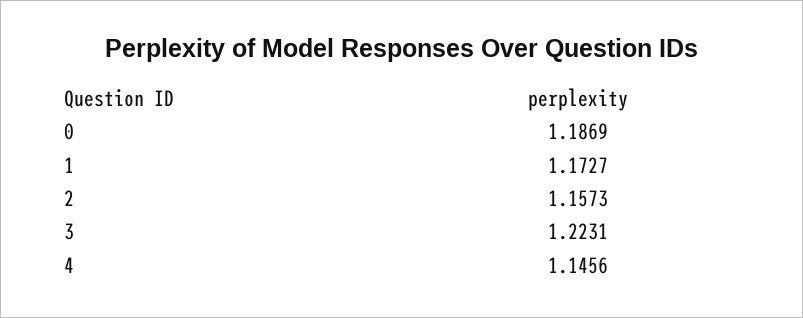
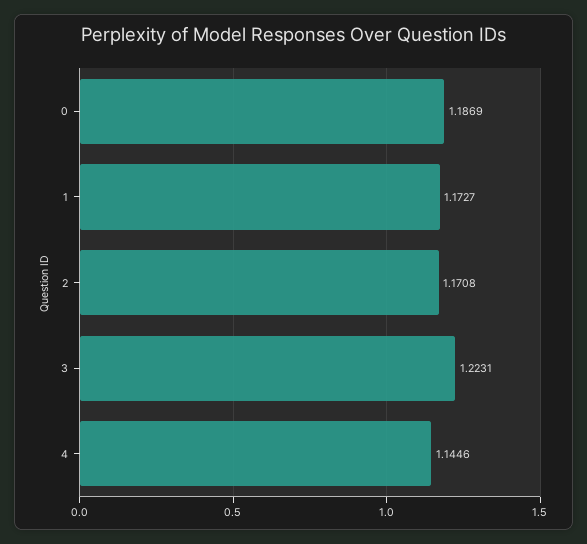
2: 1.1573 -> 1.1708
4: 1.1456 -> 1.1446

